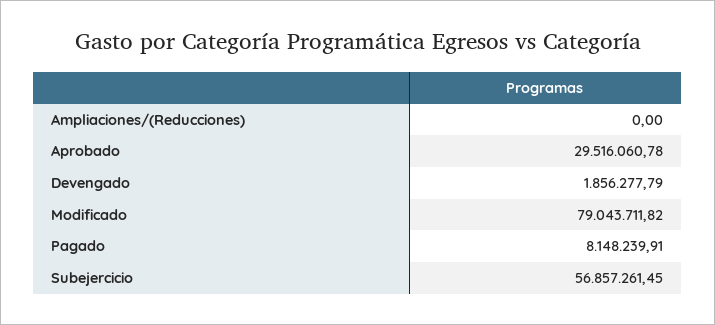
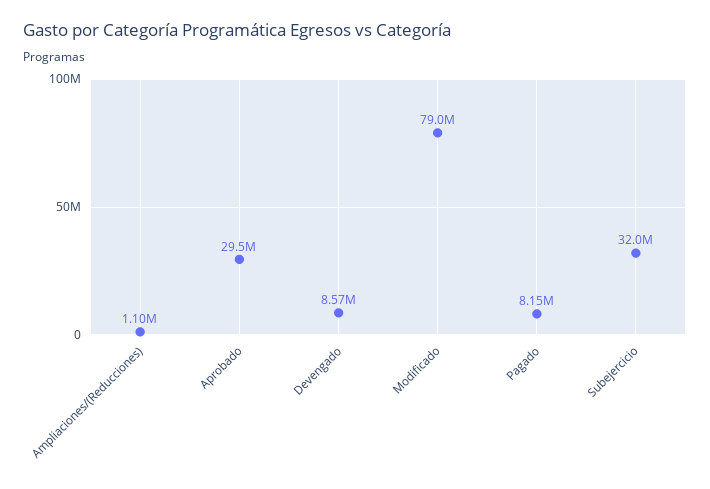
Ampliaciones/(Reducciones): 0 -> 1100000
Devengado: 1856277.79 -> 8570000
Subejercicio: 56857261.45 -> 32000000

